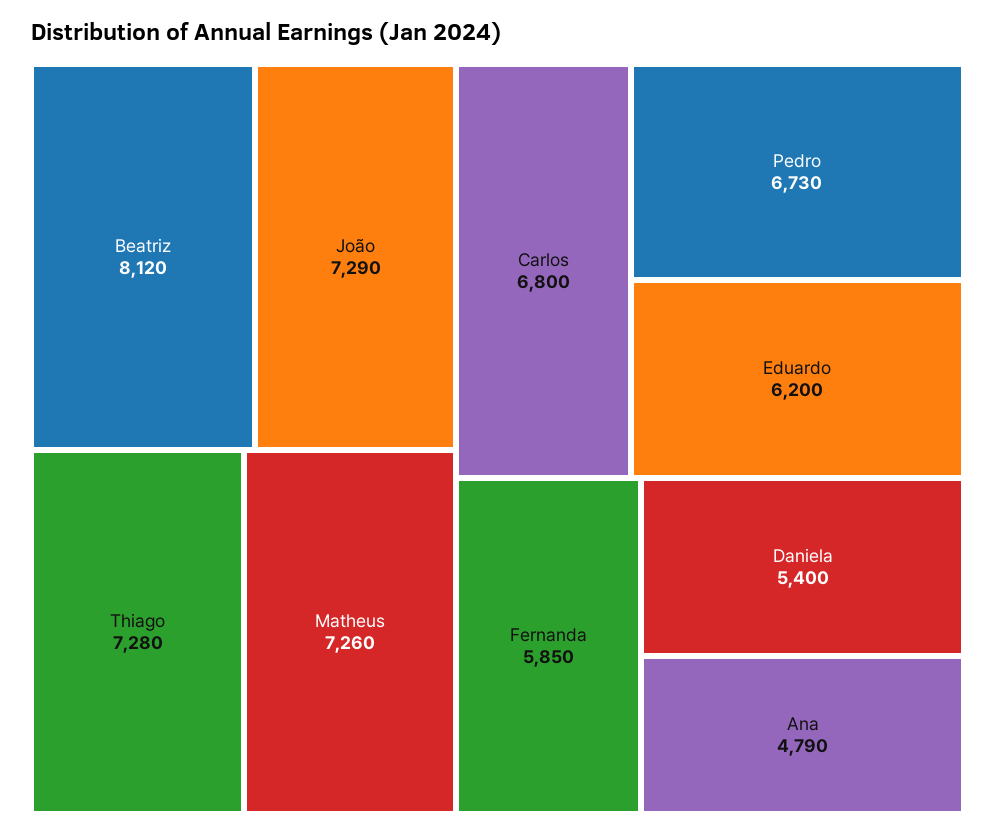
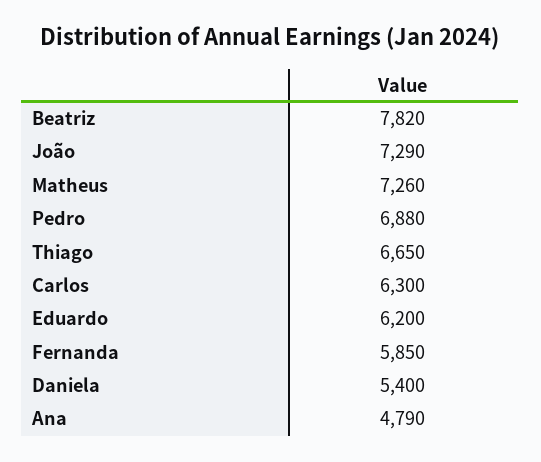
Beatriz: 8120 -> 7820
Thiago: 7280 -> 6650
Carlos: 6800 -> 6300
Pedro: 6730 -> 6880

